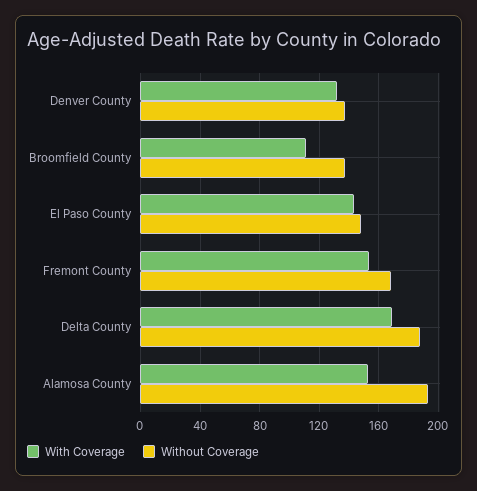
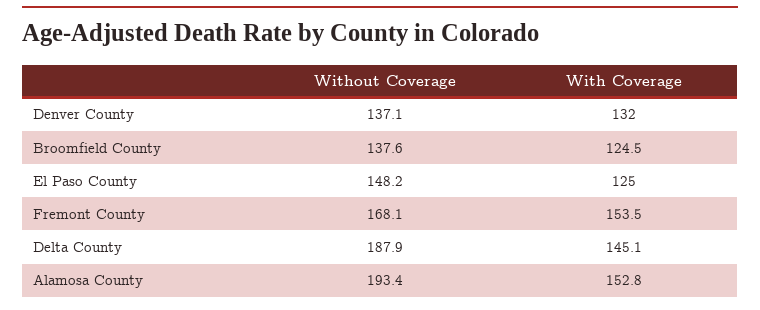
With Coverage, Broomfield County: 110 -> 124.5
With Coverage, El Paso County: 145 -> 125
With Coverage, Delta County: 170 -> 145.1

